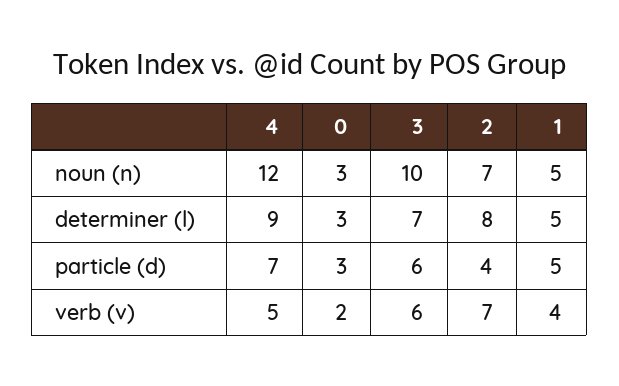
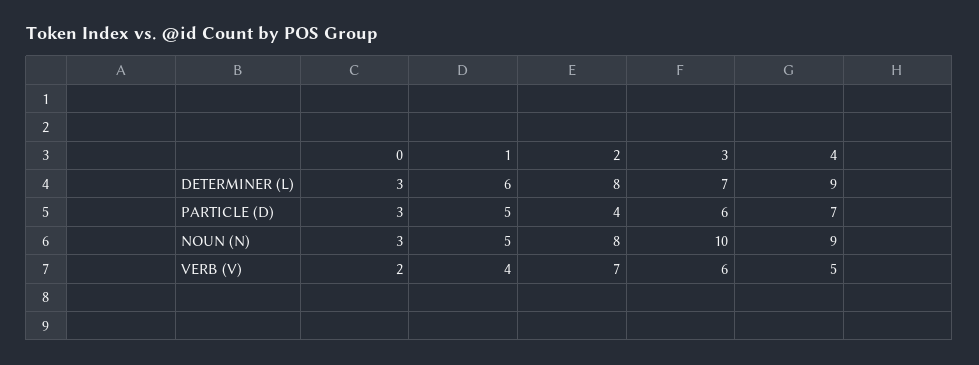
4, noun (n): 12 -> 9
2, noun (n): 7 -> 8
1, determiner (l): 5 -> 6

